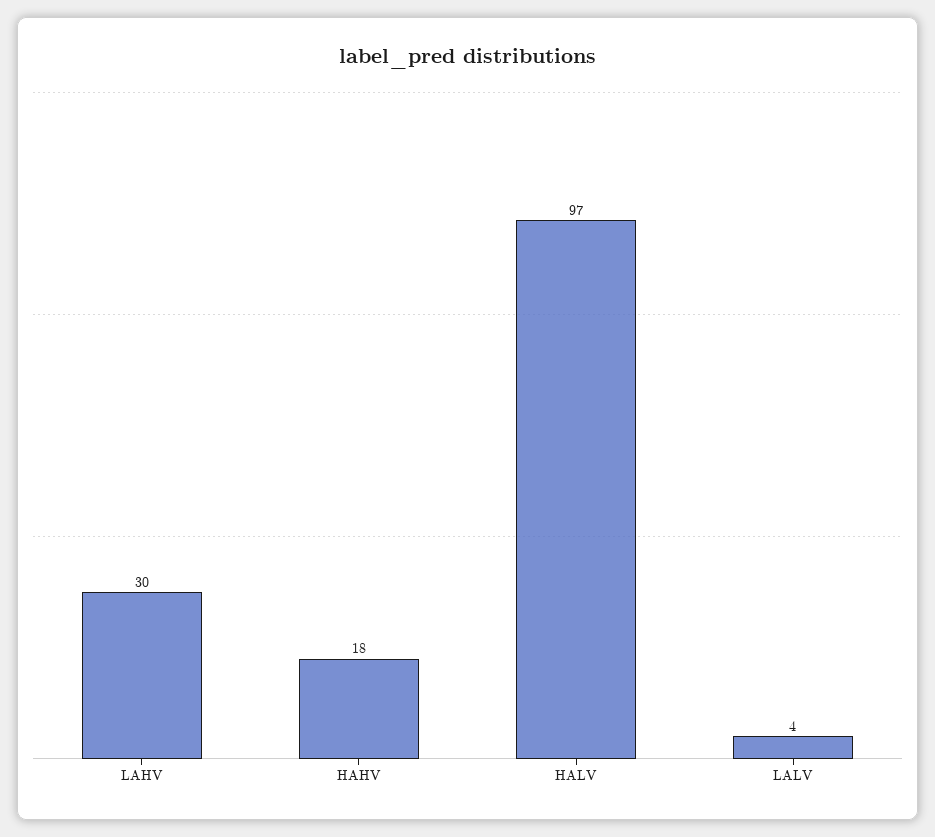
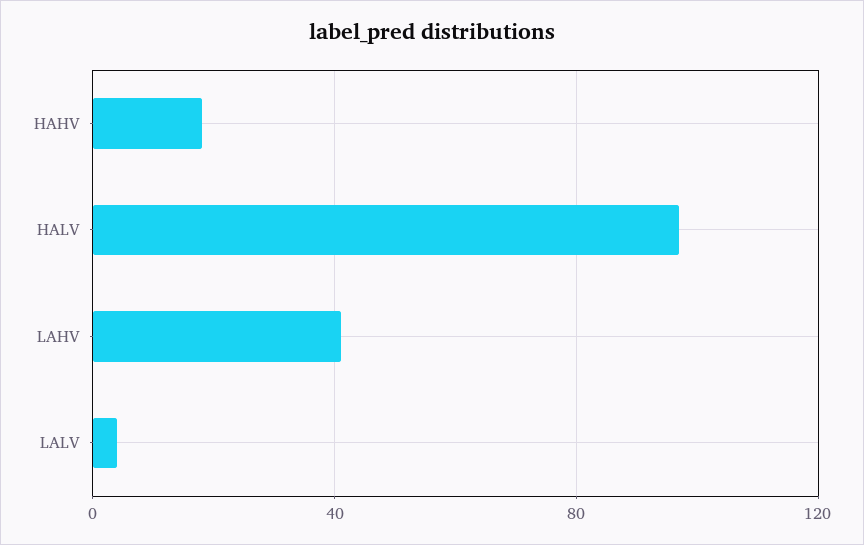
LAHV: 30 -> 40

